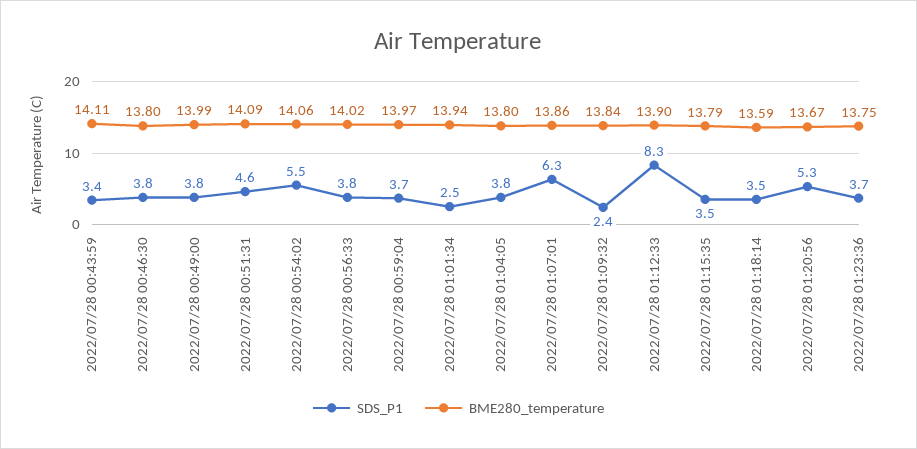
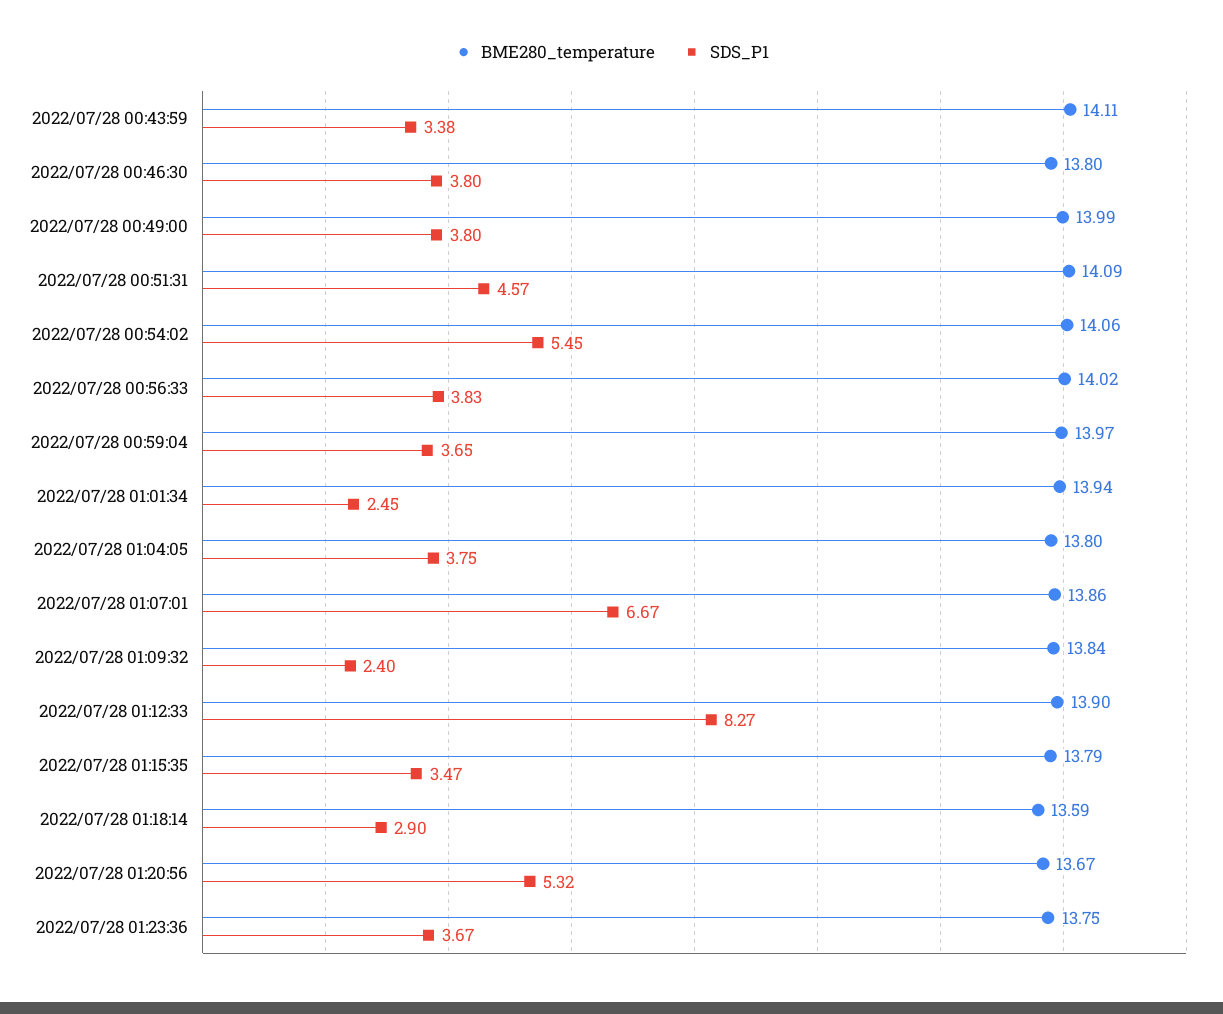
SDS_P1, 2022/07/28 01:07:01: 6.3 -> 6.67
SDS_P1, 2022/07/28 01:18:14: 3.5 -> 2.9

